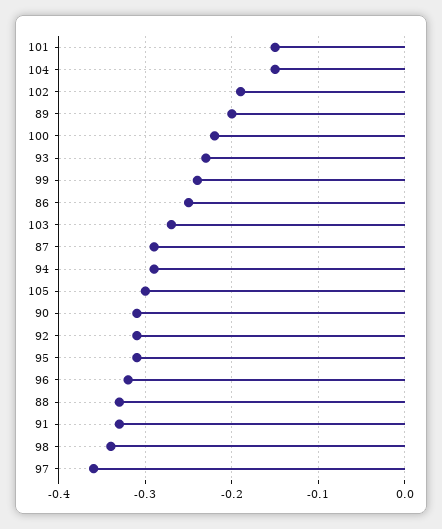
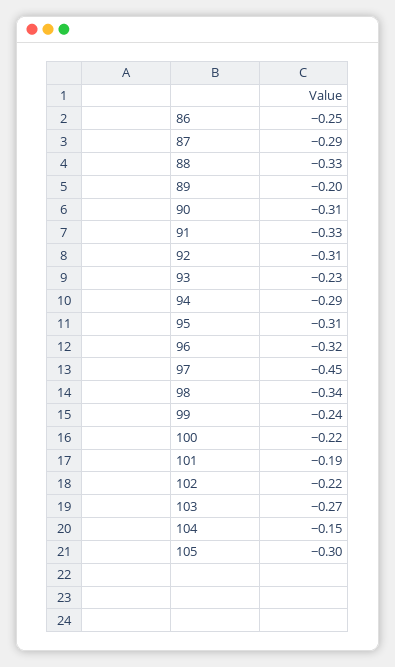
101: -0.15 -> -0.19
102: -0.19 -> -0.22
97: -0.36 -> -0.45

